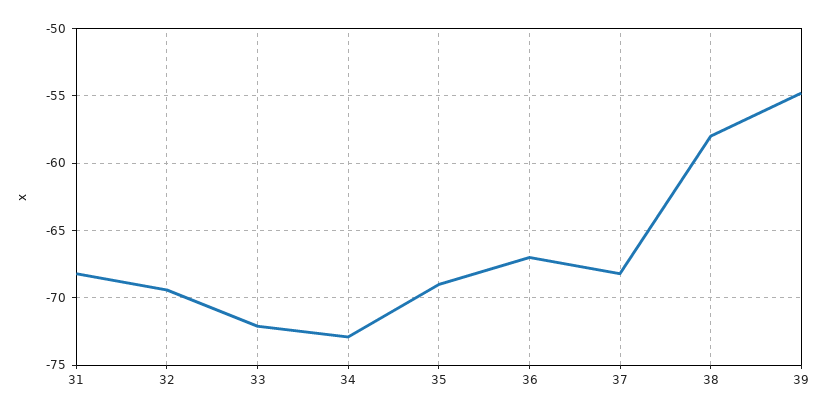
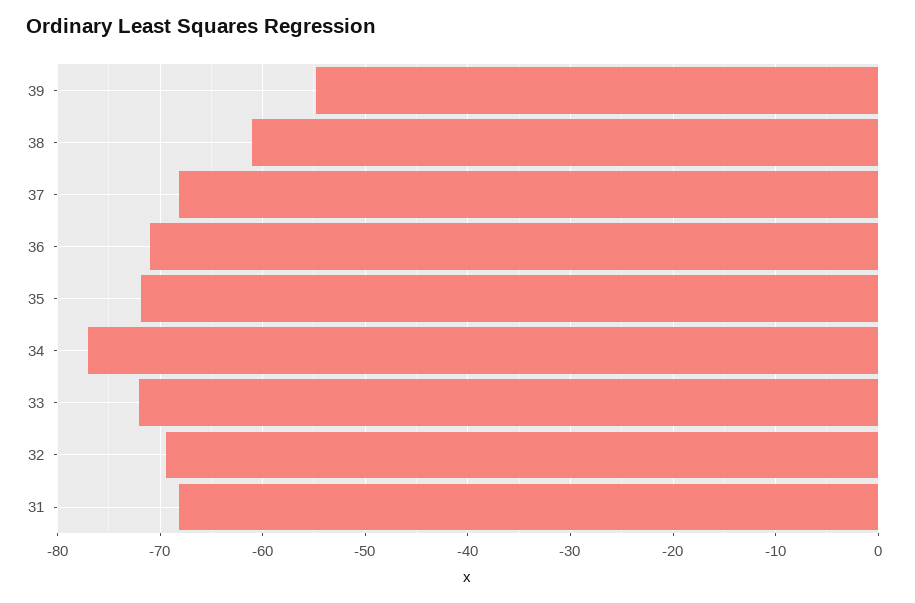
34: -73 -> -77
35: -69 -> -72
36: -67 -> -71
38: -58 -> -61

